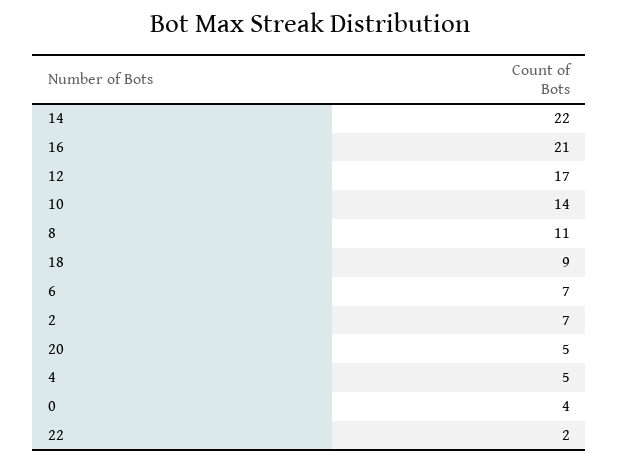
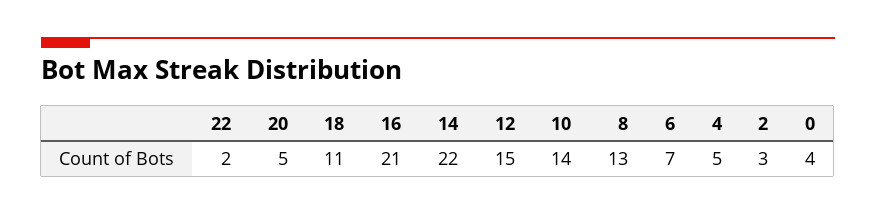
12: 17 -> 15
8: 11 -> 13
18: 9 -> 11
2: 7 -> 3

